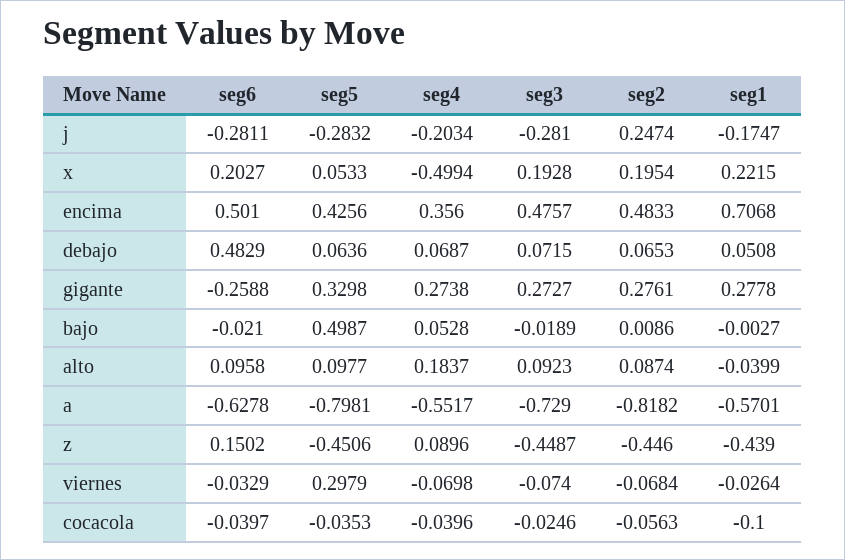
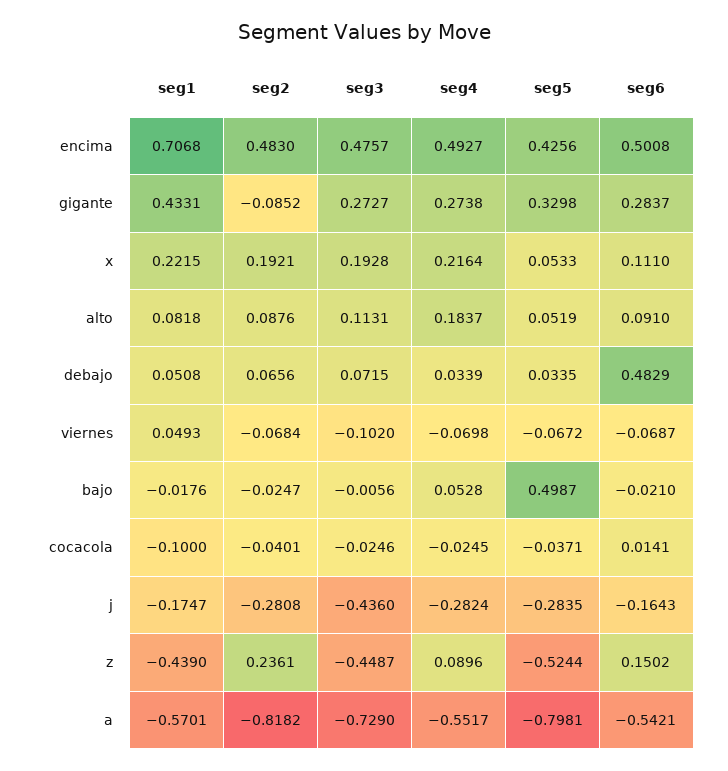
seg6, j: -0.2811 -> -0.1643
seg5, j: -0.2832 -> -0.2835
seg4, j: -0.2034 -> -0.2824
seg3, j: -0.281 -> -0.436
seg2, j: 0.2474 -> -0.2808
seg6, x: 0.2027 -> 0.111
seg4, x: -0.4994 -> 0.2164
seg2, x: 0.1954 -> 0.1921
seg6, encima: 0.501 -> 0.5008
seg4, encima: 0.356 -> 0.4927
seg2, encima: 0.4833 -> 0.483
seg5, debajo: 0.0636 -> 0.0335
seg4, debajo: 0.0687 -> 0.0339
seg2, debajo: 0.0653 -> 0.0656
seg6, gigante: -0.2588 -> 0.2837
seg2, gigante: 0.2761 -> -0.0852
seg1, gigante: 0.2778 -> 0.4331
seg3, bajo: -0.0189 -> -0.0056
seg2, bajo: 0.0086 -> -0.0247
seg1, bajo: -0.0027 -> -0.0176
seg6, alto: 0.0958 -> 0.091
seg5, alto: 0.0977 -> 0.0519
seg3, alto: 0.0923 -> 0.1131
seg2, alto: 0.0874 -> 0.0876
seg1, alto: -0.0399 -> 0.0818
seg6, a: -0.6278 -> -0.5421
seg5, z: -0.4506 -> -0.5244
seg2, z: -0.446 -> 0.2361
seg6, viernes: -0.0329 -> -0.0687
seg5, viernes: 0.2979 -> -0.0672
seg3, viernes: -0.074 -> -0.102
seg1, viernes: -0.0264 -> 0.0493
seg6, cocacola: -0.0397 -> 0.0141
seg5, cocacola: -0.0353 -> -0.0371
seg4, cocacola: -0.0396 -> -0.0245
seg2, cocacola: -0.0563 -> -0.0401

